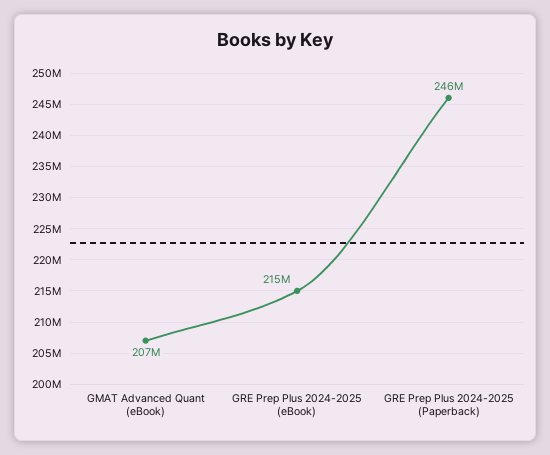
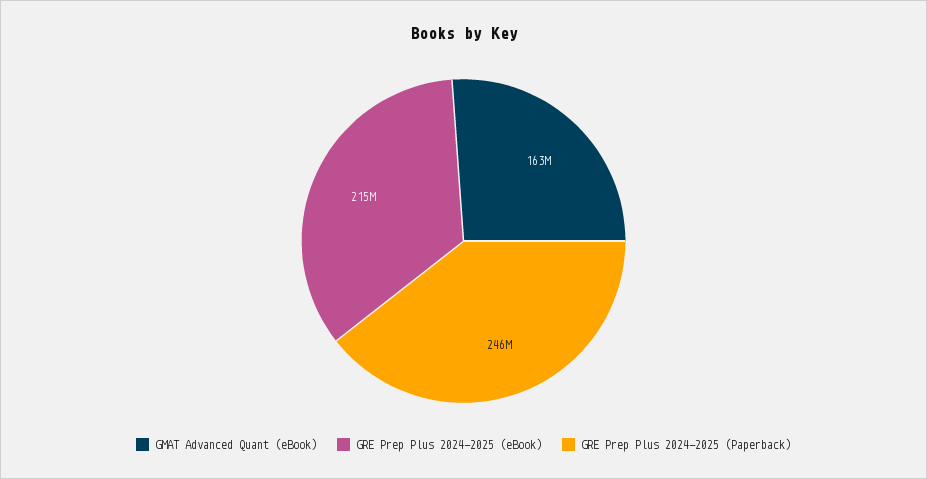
GMAT Advanced Quant (eBook): 207000000 -> 163000000

